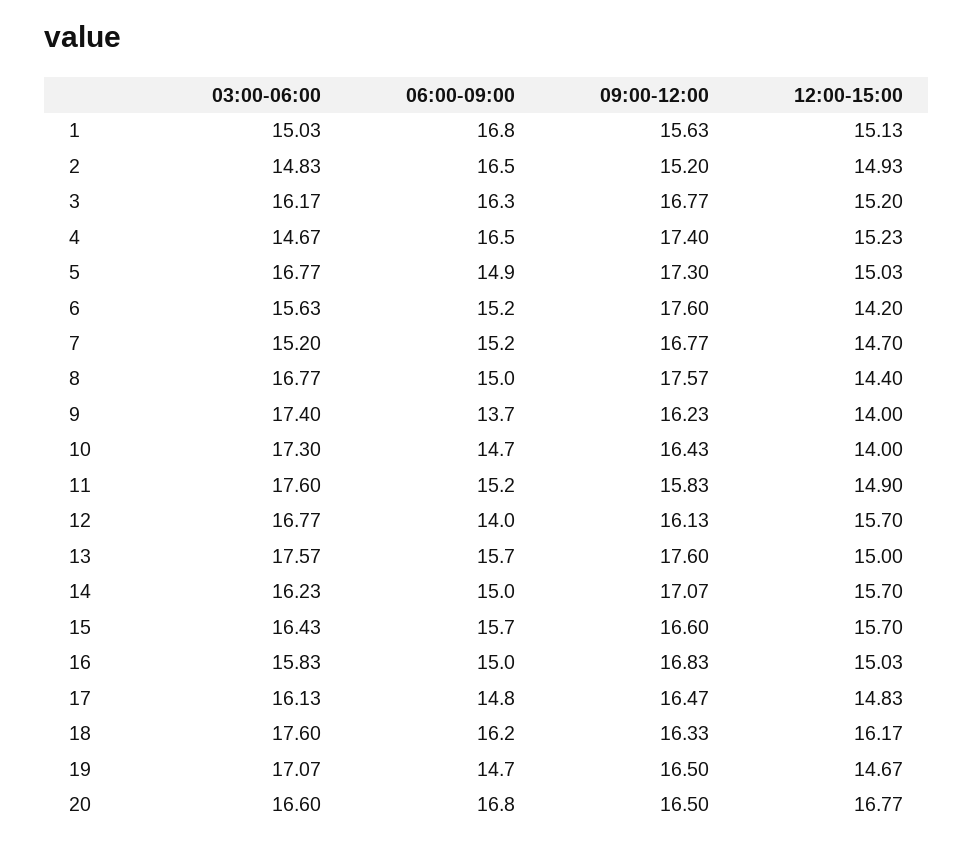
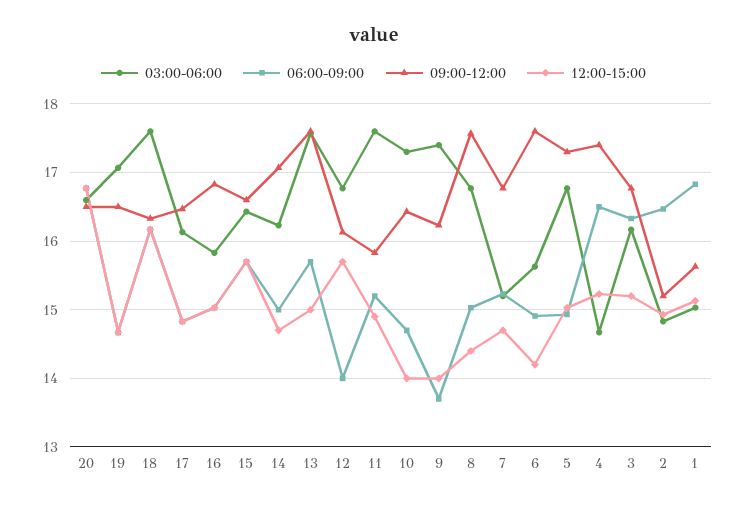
06:00-09:00, 6: 15.2 -> 14.9
12:00-15:00, 14: 15.7 -> 14.7

